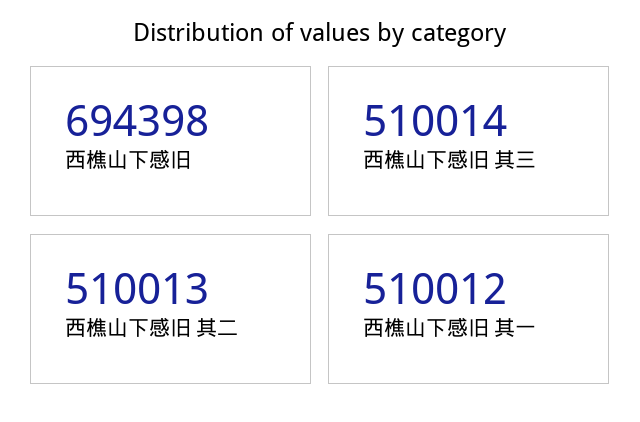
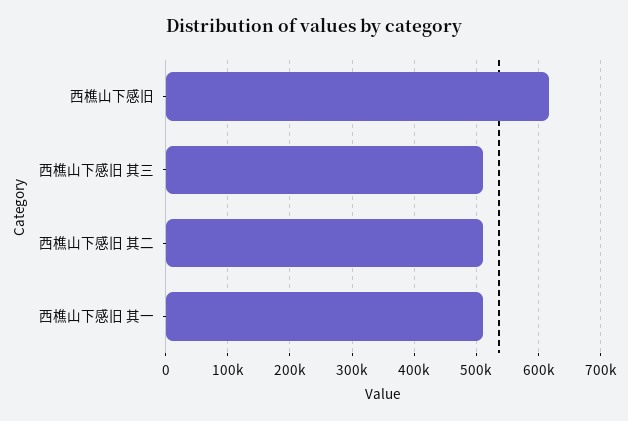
西樵山下感旧: 694398 -> 620000

